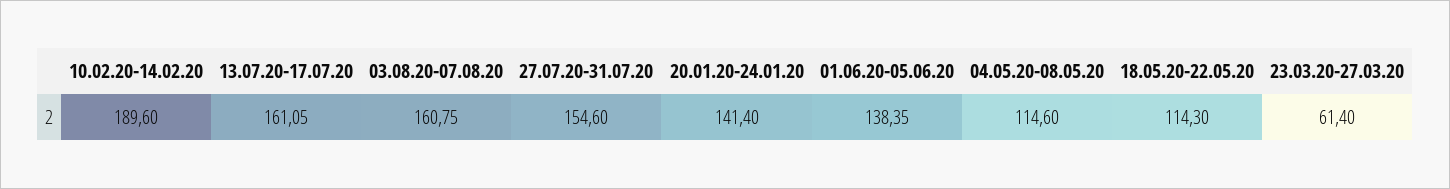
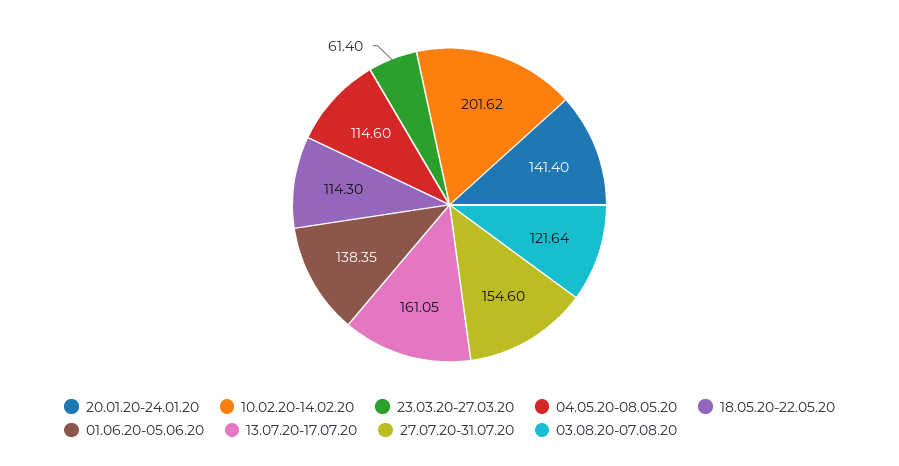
10.02.20-14.02.20: 189.6 -> 201.62
03.08.20-07.08.20: 160.75 -> 121.64

